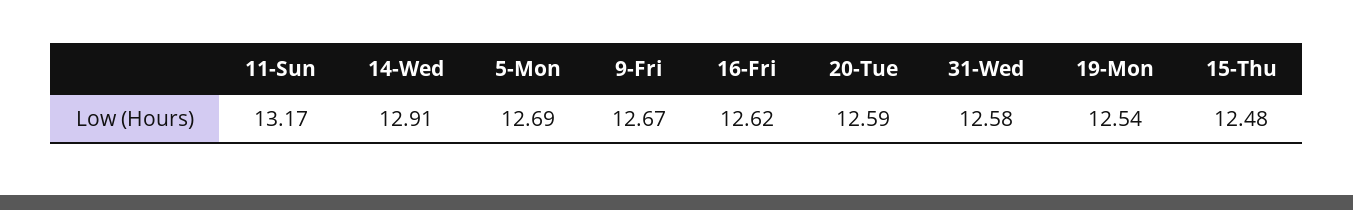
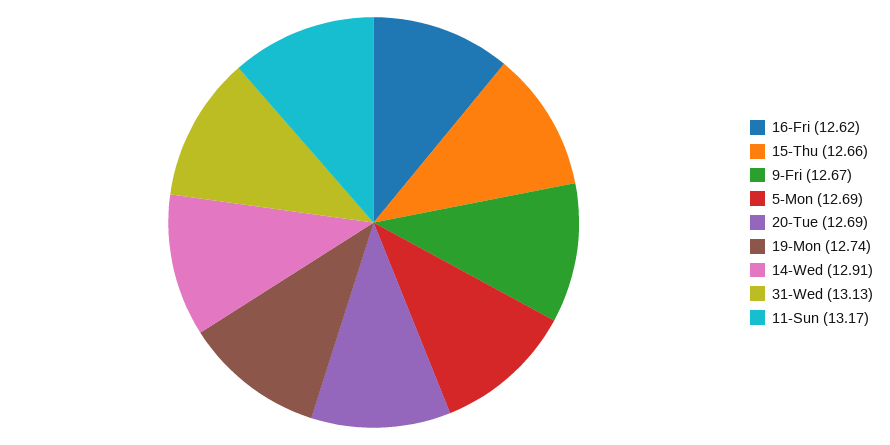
20-Tue: 12.59 -> 12.69
31-Wed: 12.58 -> 13.13
19-Mon: 12.54 -> 12.74
15-Thu: 12.48 -> 12.66

